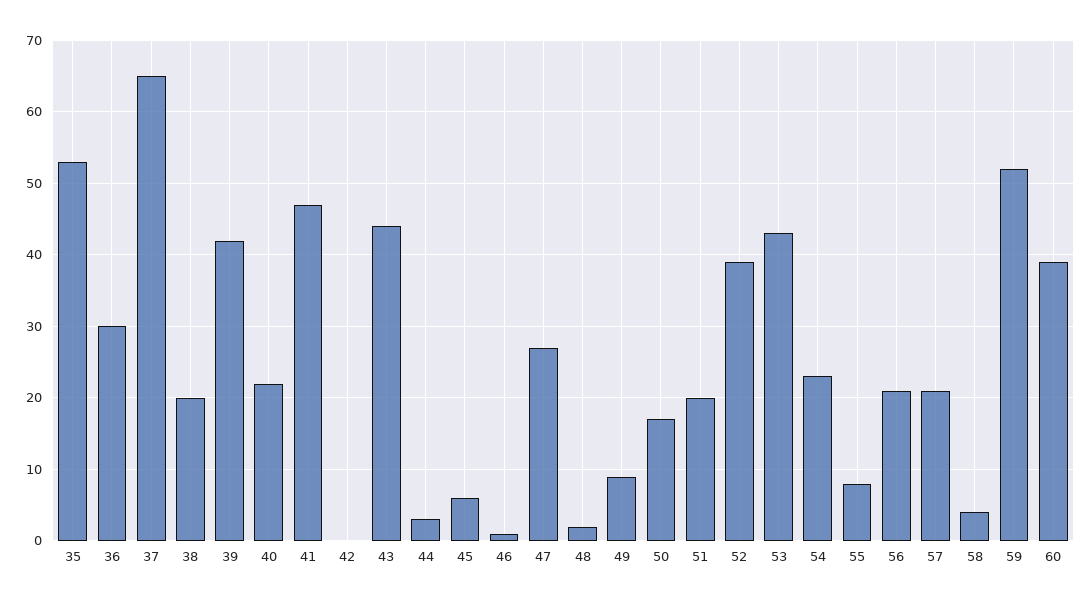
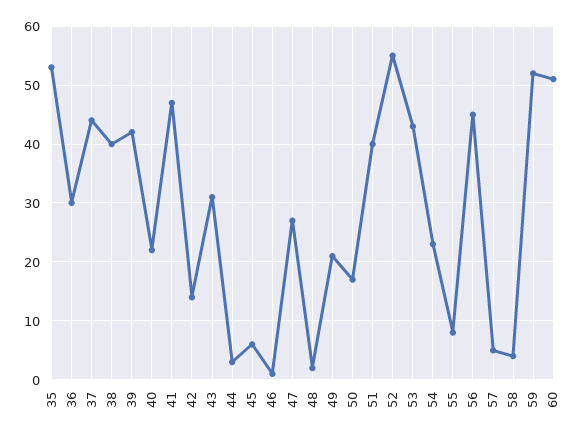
37: 65 -> 45
38: 20 -> 40
42: 0 -> 15
43: 44 -> 30
49: 9 -> 20
51: 20 -> 40
52: 39 -> 55
56: 21 -> 45
57: 21 -> 5
60: 39 -> 50

